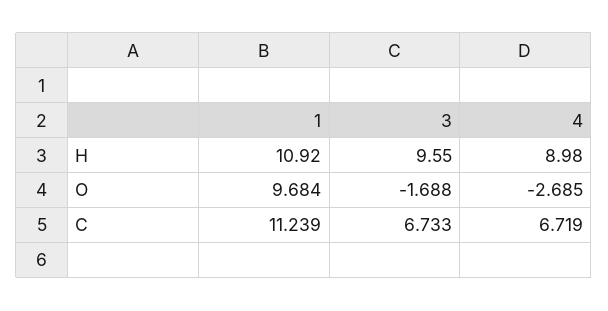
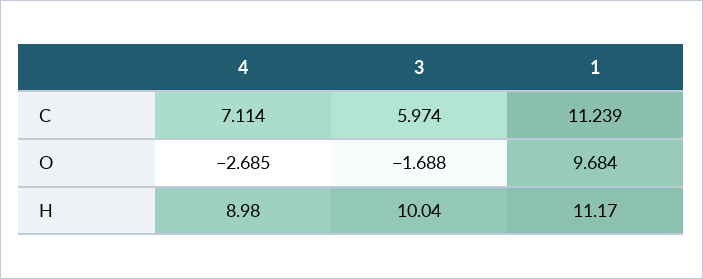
1, H: 10.92 -> 11.17
3, H: 9.55 -> 10.04
3, C: 6.733 -> 5.974
4, C: 6.719 -> 7.114

